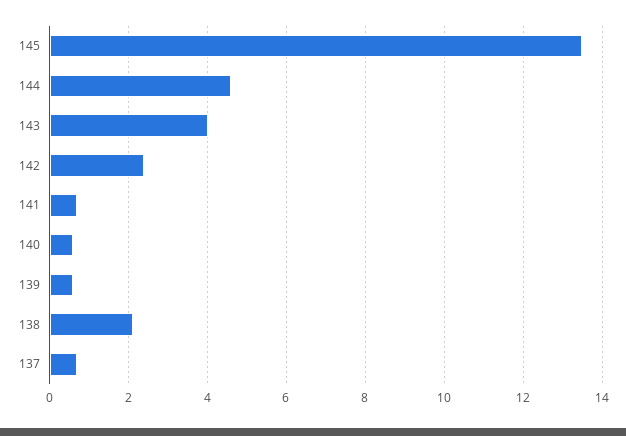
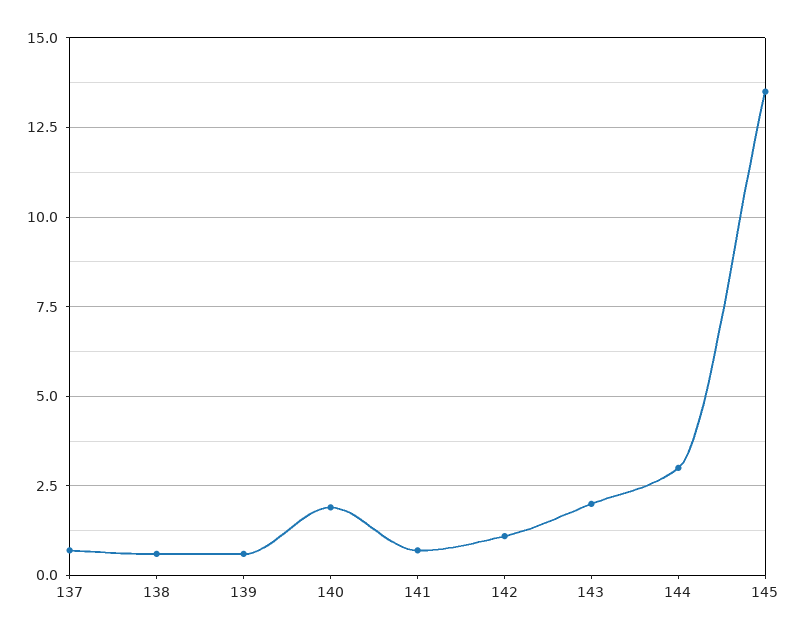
144: 4.5 -> 3
143: 4 -> 2
142: 2.5 -> 1
140: 0.5 -> 2
138: 2 -> 0.5

